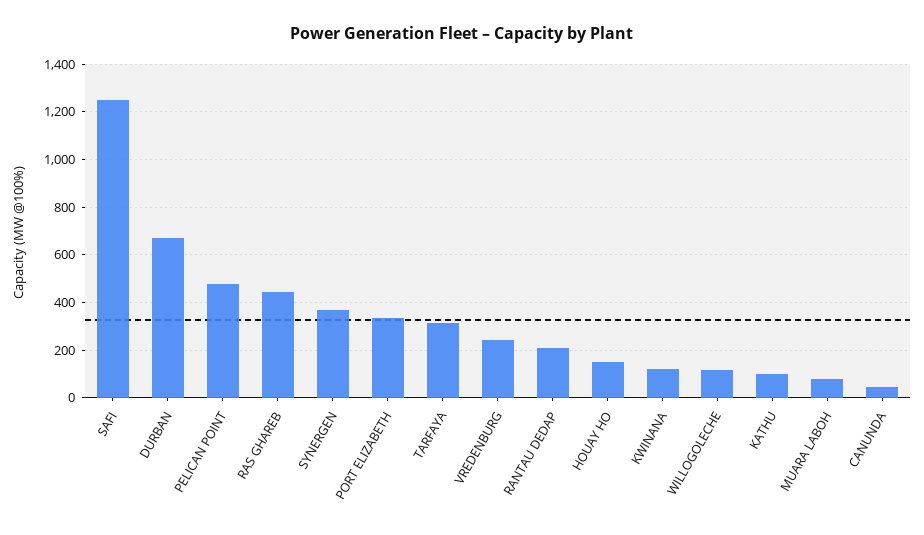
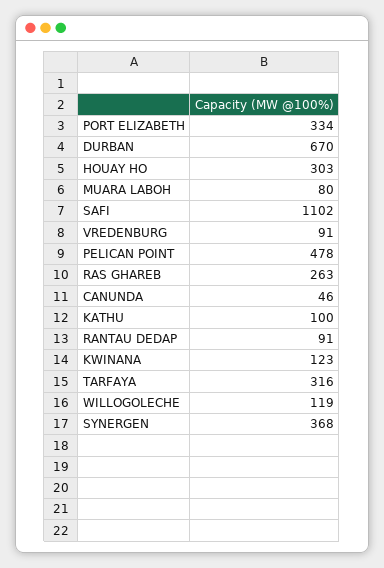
SAFI: 1250 -> 1102
RAS GHAREB: 450 -> 263
VREDENBURG: 250 -> 91
RANTAU DEDAP: 200 -> 91
HOUAY HO: 150 -> 303

